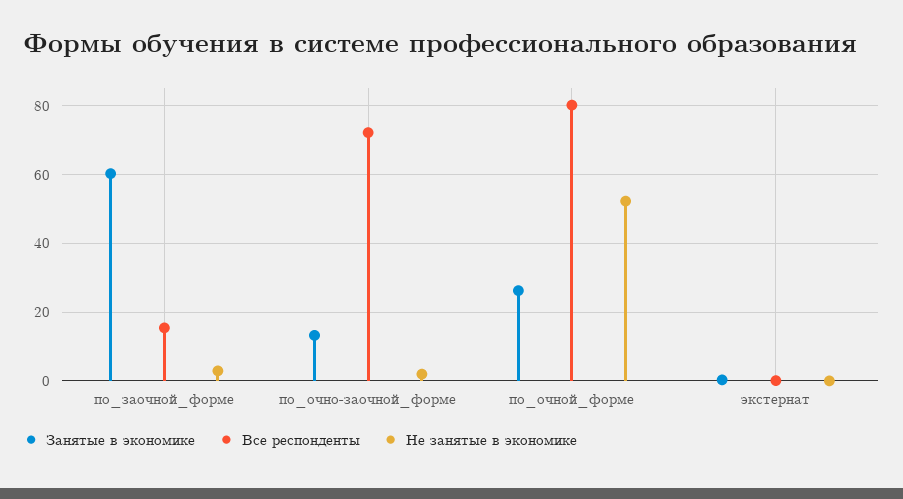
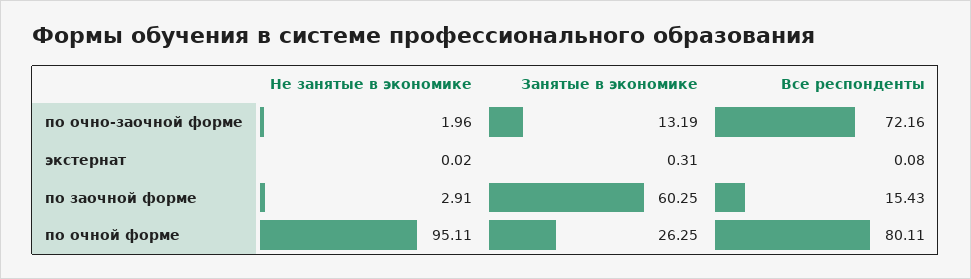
Не занятые в экономике, по_очной_форме: 52 -> 95.11

